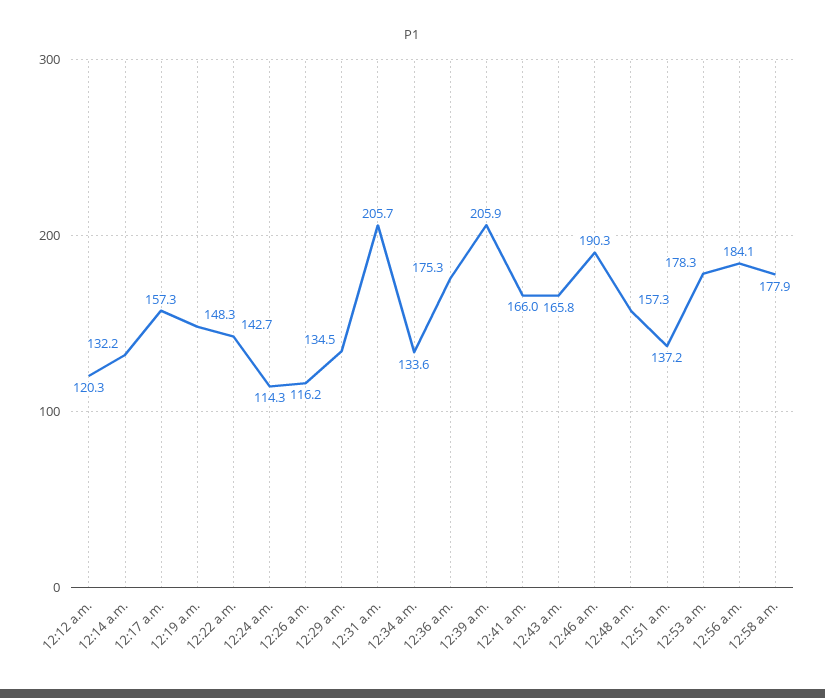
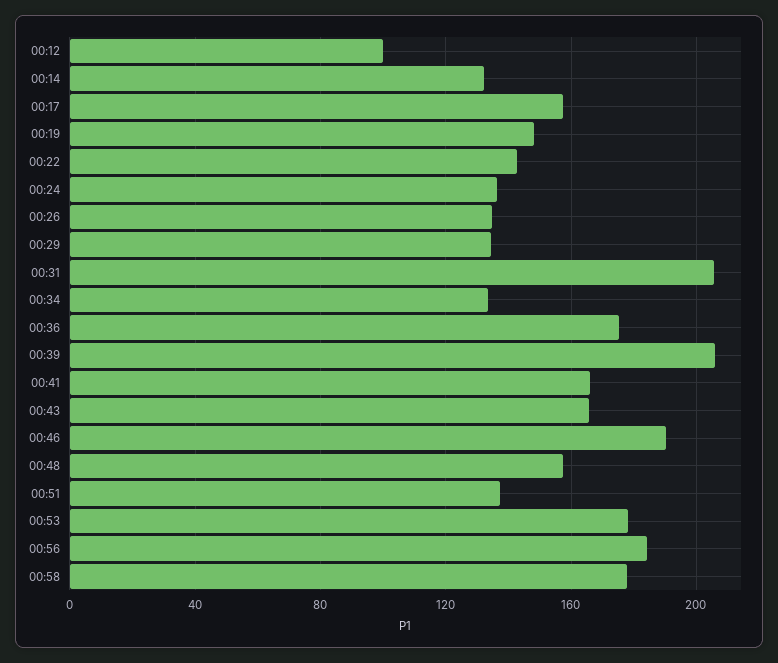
12:12 a.m.: 120.3 -> 100
12:24 a.m.: 114.3 -> 135
12:26 a.m.: 116.2 -> 135

